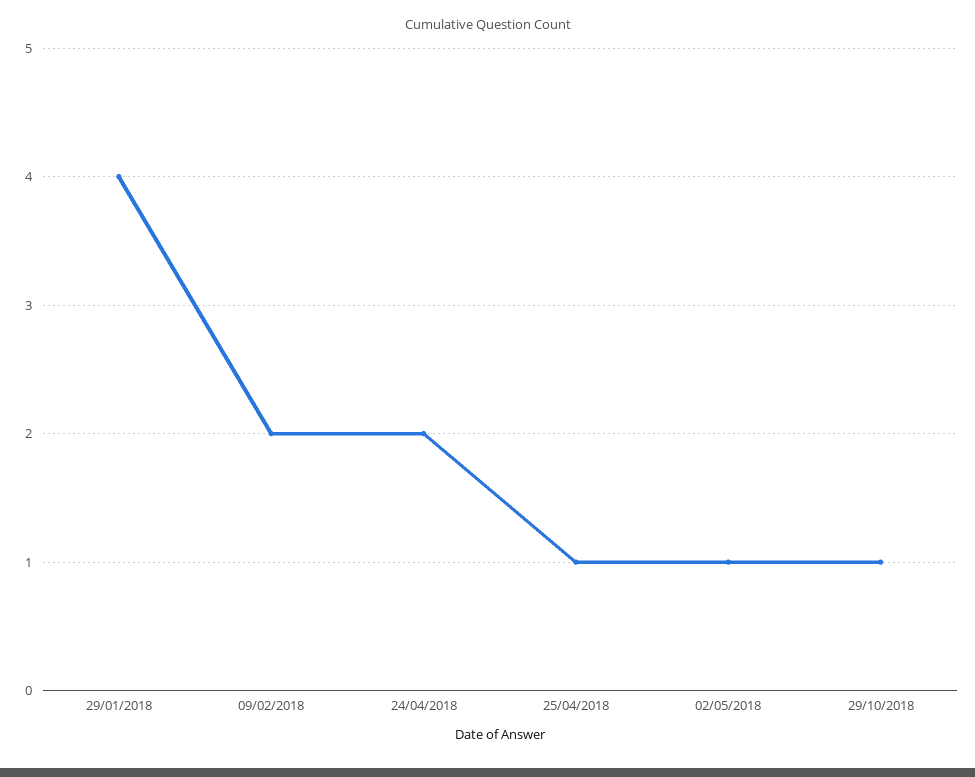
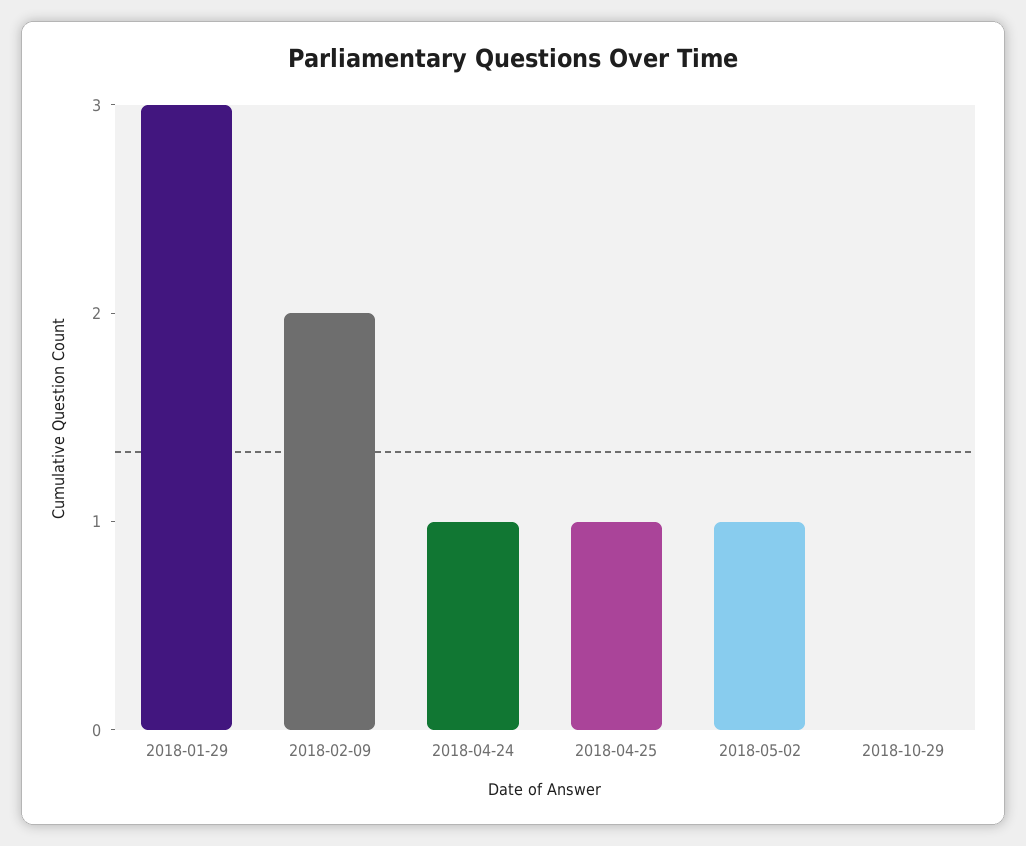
29/01/2018: 4 -> 3
24/04/2018: 2 -> 1
29/10/2018: 1 -> 0

